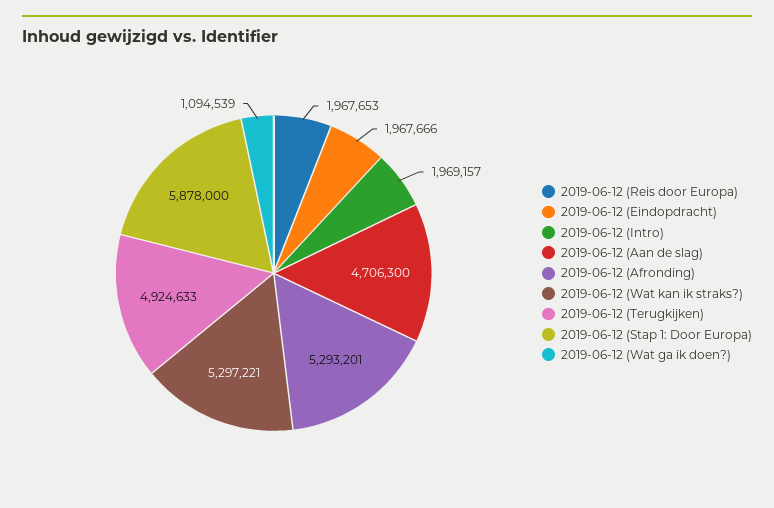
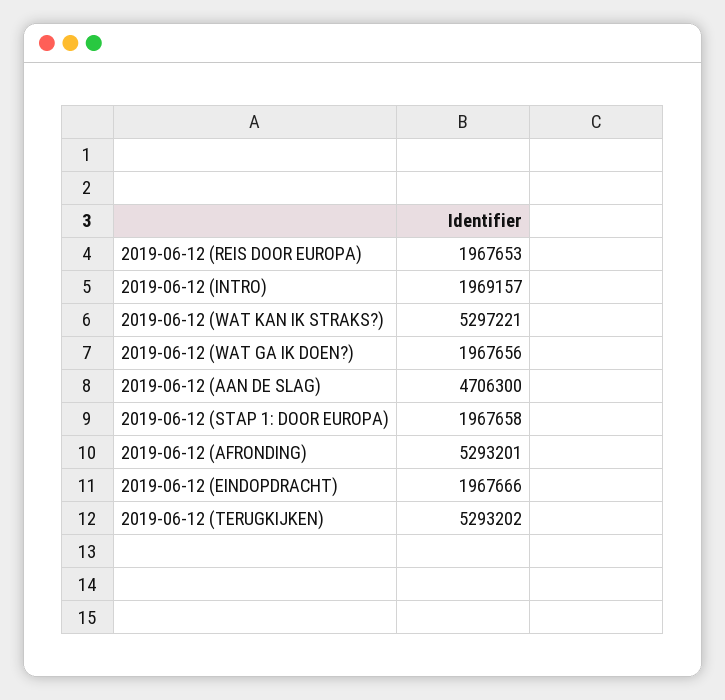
2019-06-12 (Terugkijken): 4924633 -> 5293202
2019-06-12 (Stap 1: Door Europa): 5878000 -> 1967658
2019-06-12 (Wat ga ik doen?): 1094539 -> 1967656

